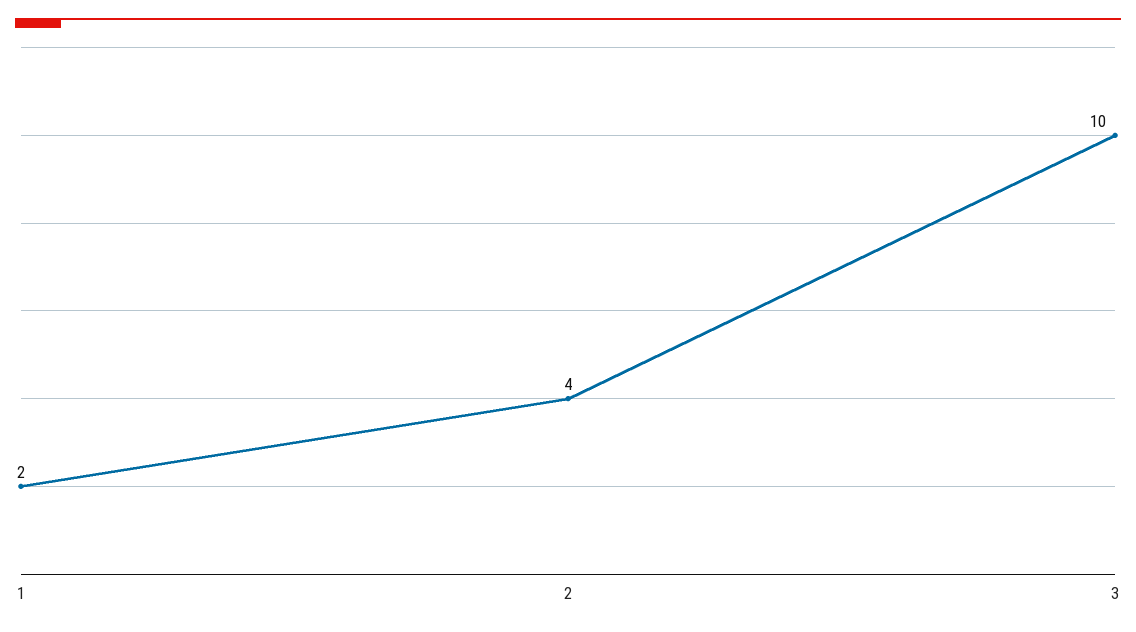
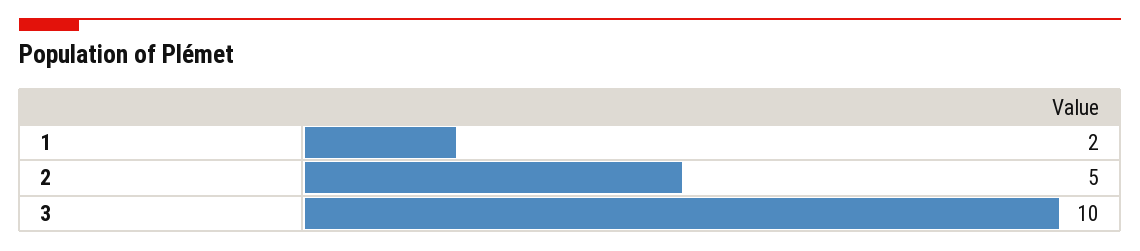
2: 4 -> 5

